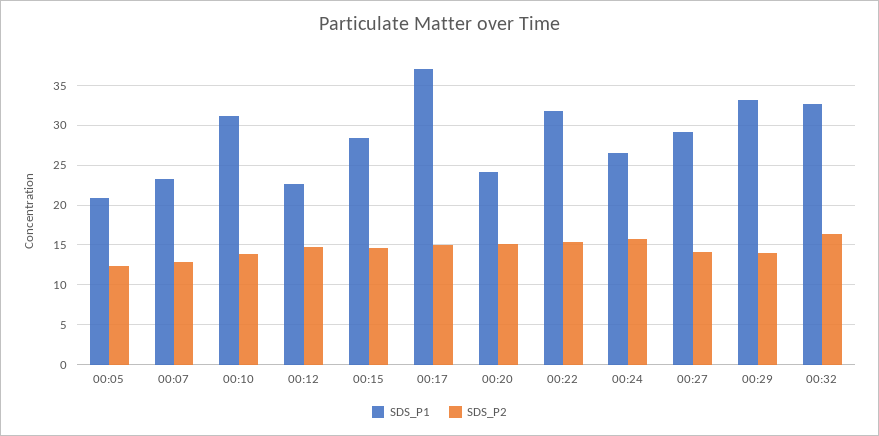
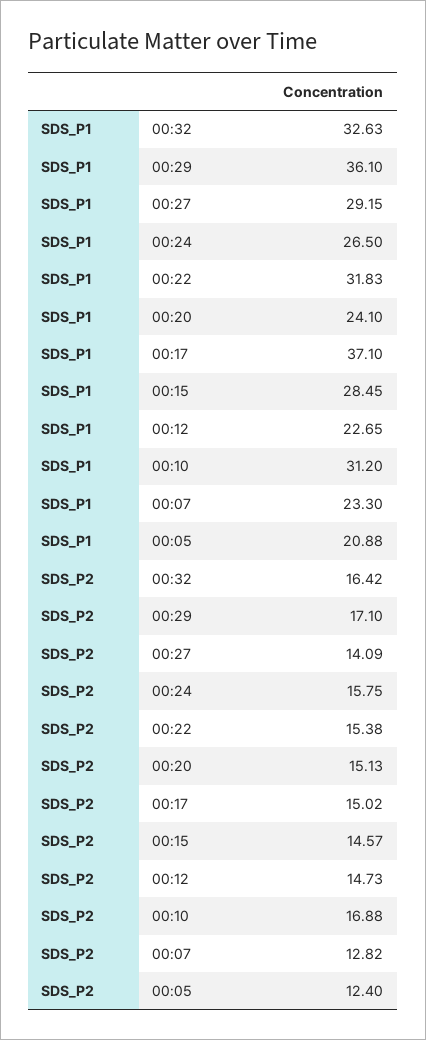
SDS_P2, 00:10: 14 -> 16.88
SDS_P1, 00:29: 33 -> 36.1
SDS_P2, 00:29: 14 -> 17.1

